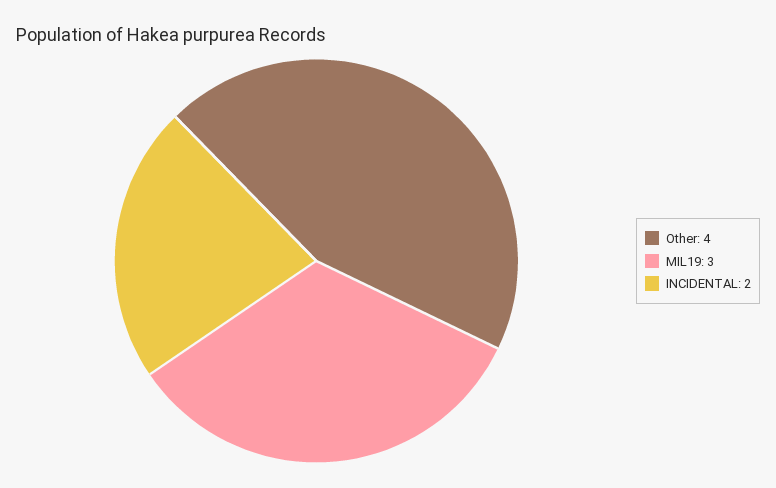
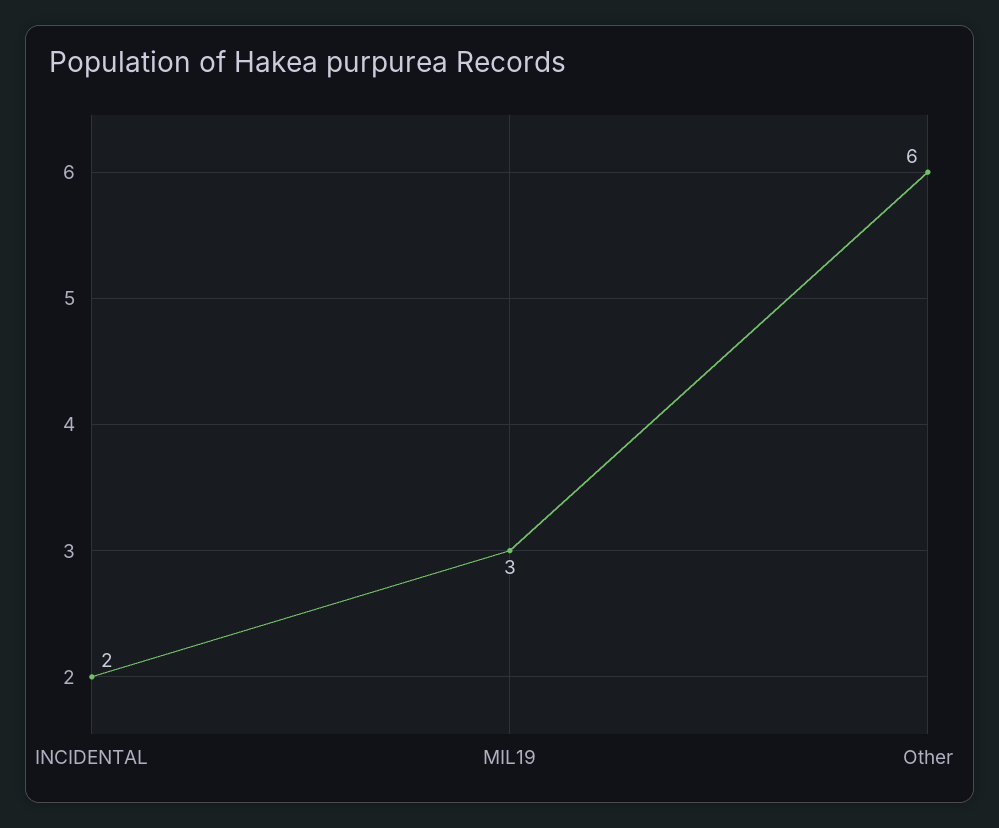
Other: 4 -> 6

